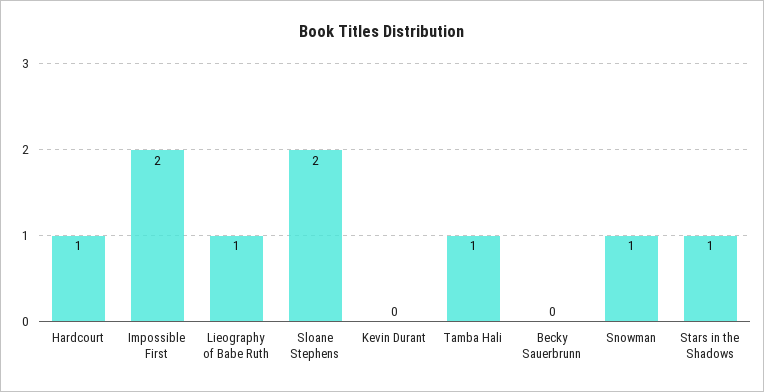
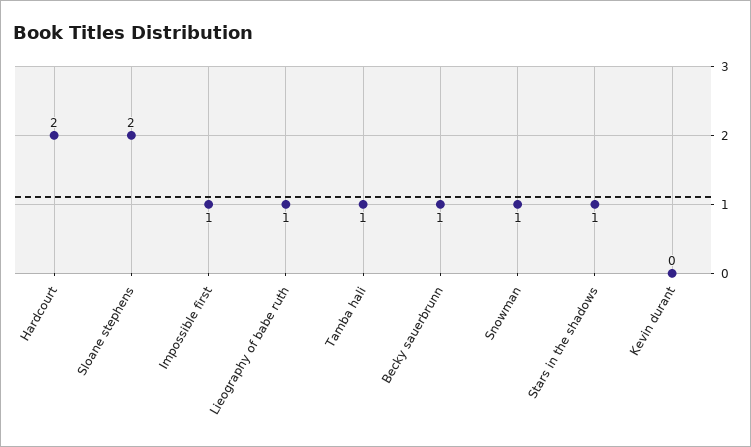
Hardcourt: 1 -> 2
Impossible First: 2 -> 1
Becky Sauerbrunn: 0 -> 1

